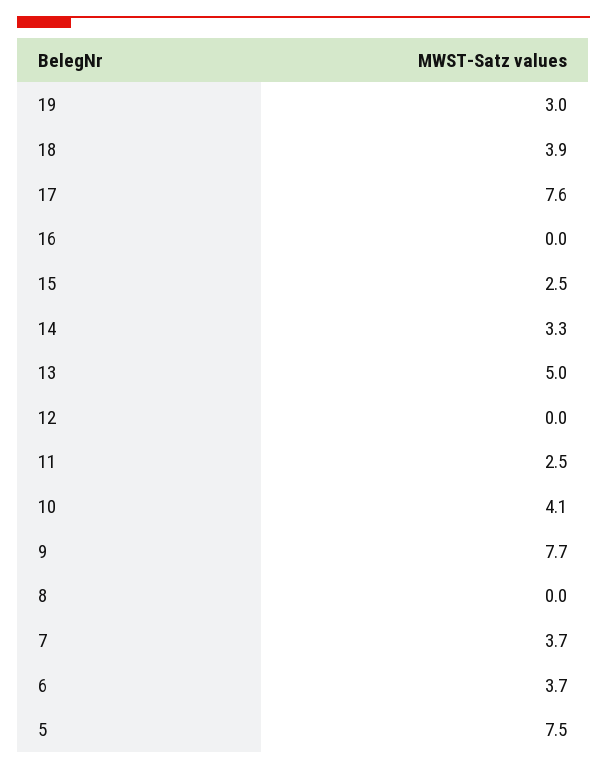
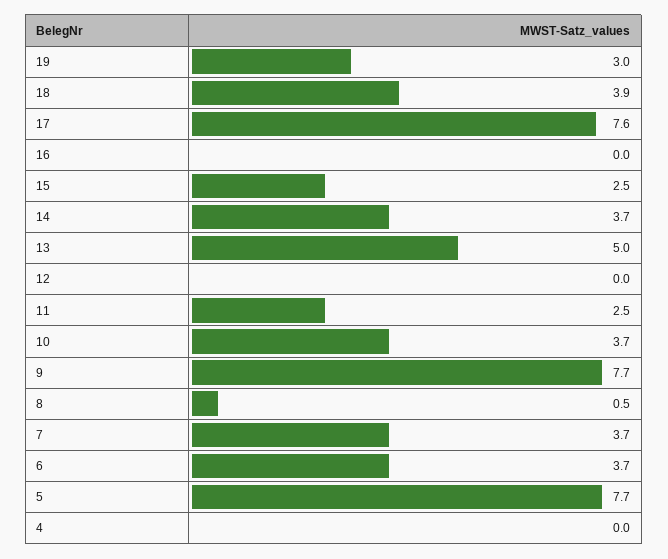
14: 3.3 -> 3.7
10: 4.1 -> 3.7
8: 0 -> 0.5
5: 7.5 -> 7.7
4: none -> 0

